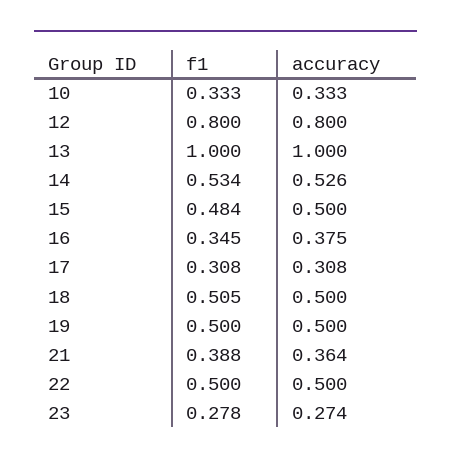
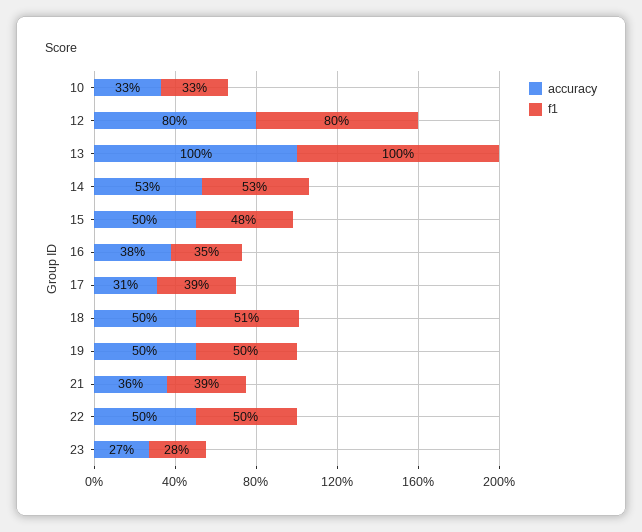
f1, 17: 0.308 -> 0.39

